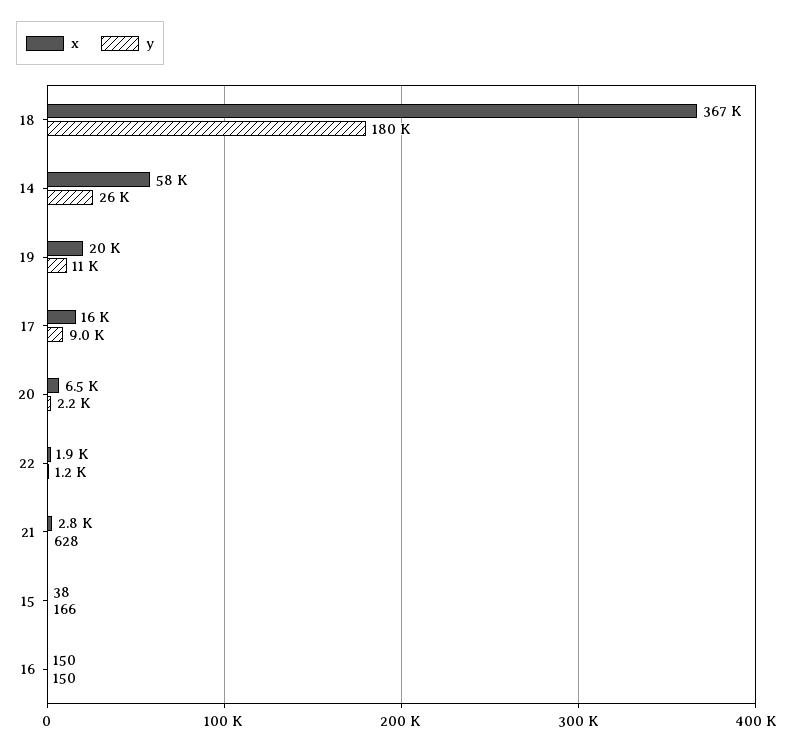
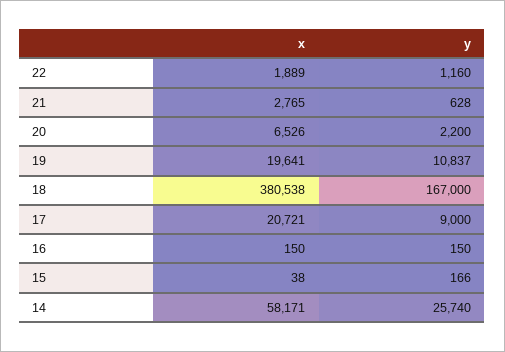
x, 18: 367000 -> 380538
y, 18: 180000 -> 167000
x, 17: 16000 -> 20721

